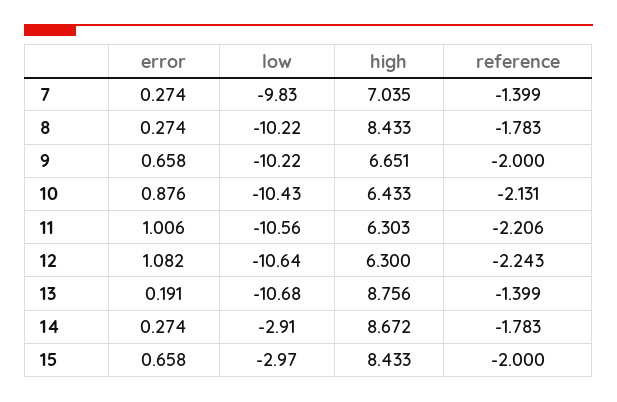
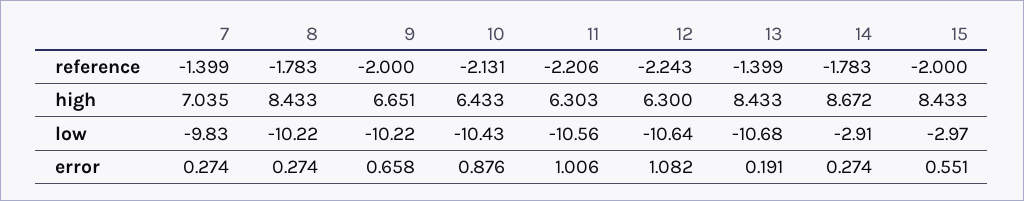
high, 13: 8.756 -> 8.433
error, 15: 0.658 -> 0.551

